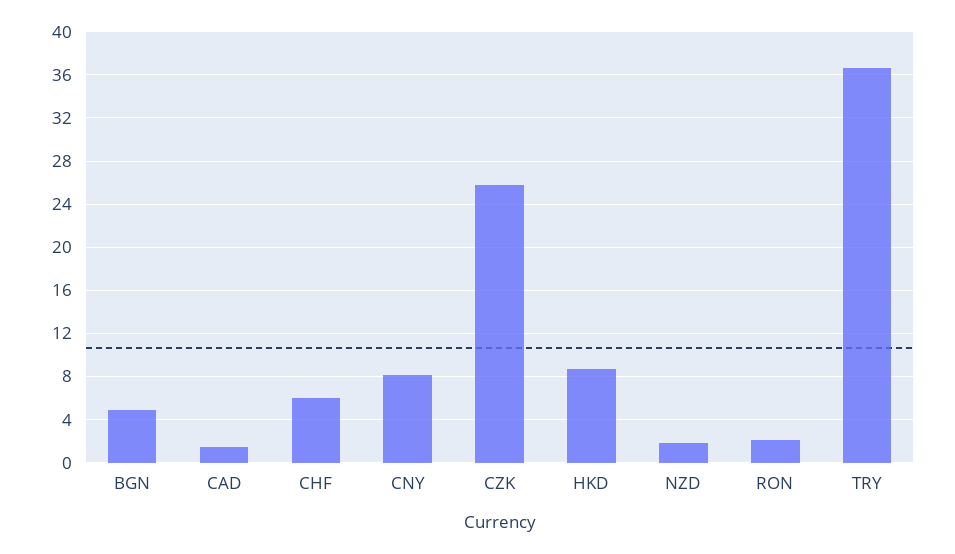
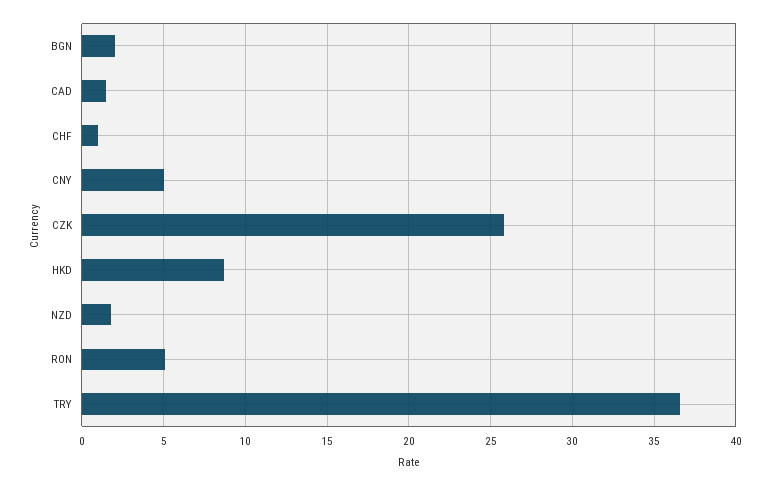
BGN: 5 -> 2
CHF: 6 -> 1
CNY: 8 -> 5
RON: 2 -> 5

